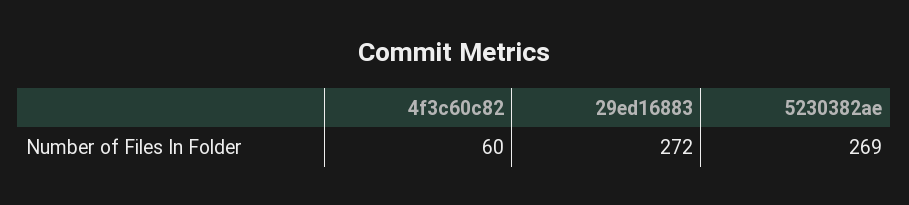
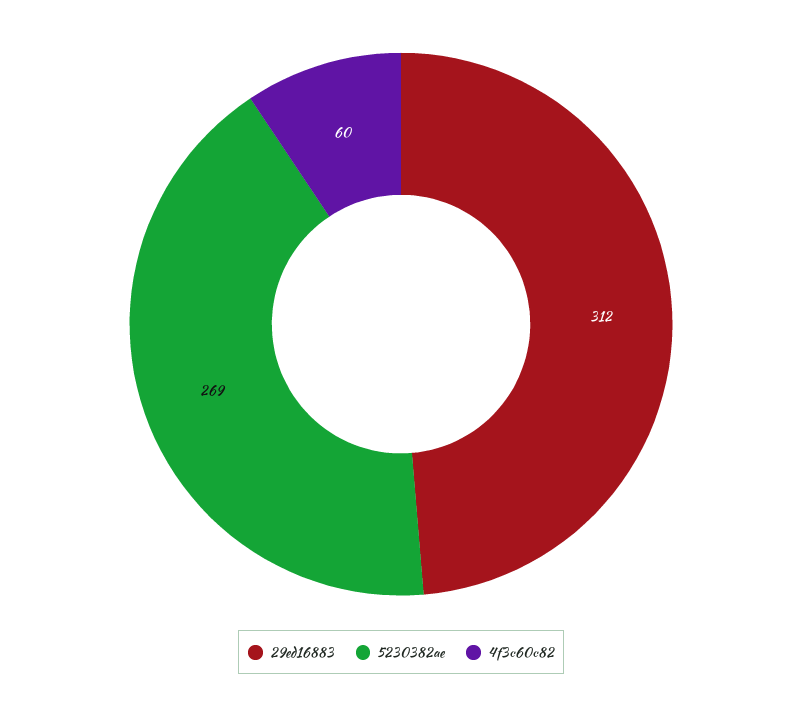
29ed16883: 272 -> 312

